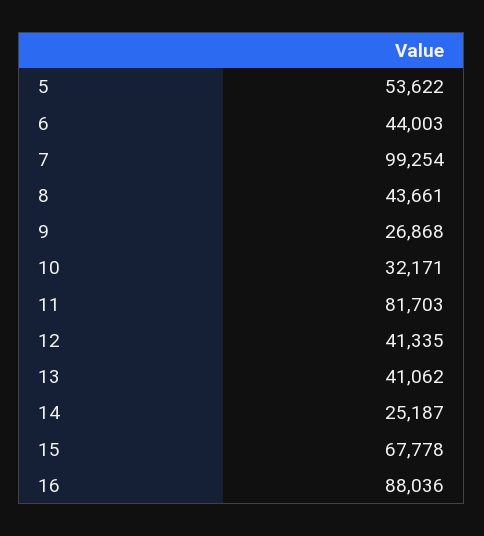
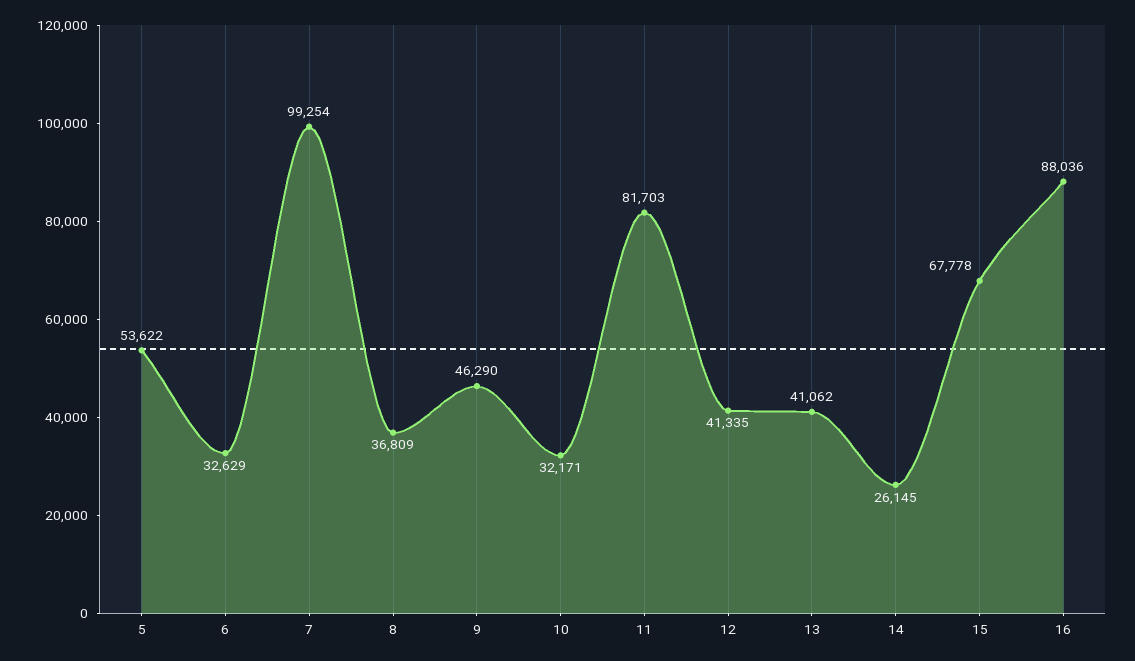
6: 44003 -> 32629
8: 43661 -> 36809
9: 26868 -> 46290
14: 25187 -> 26145

